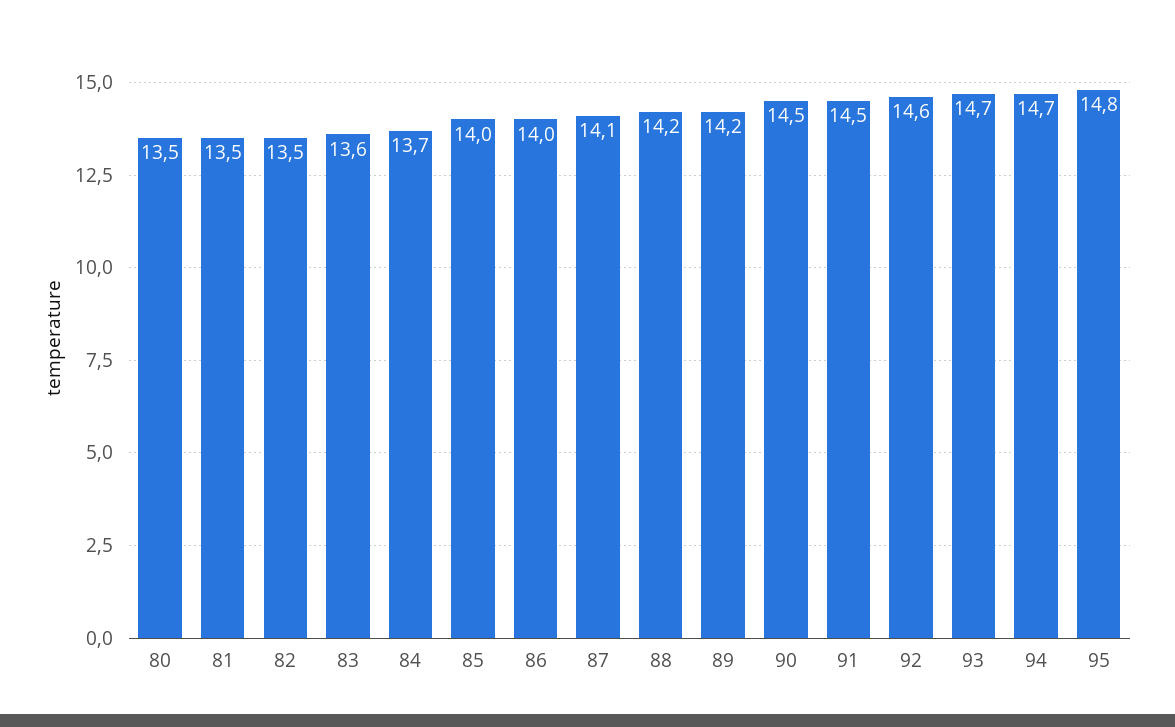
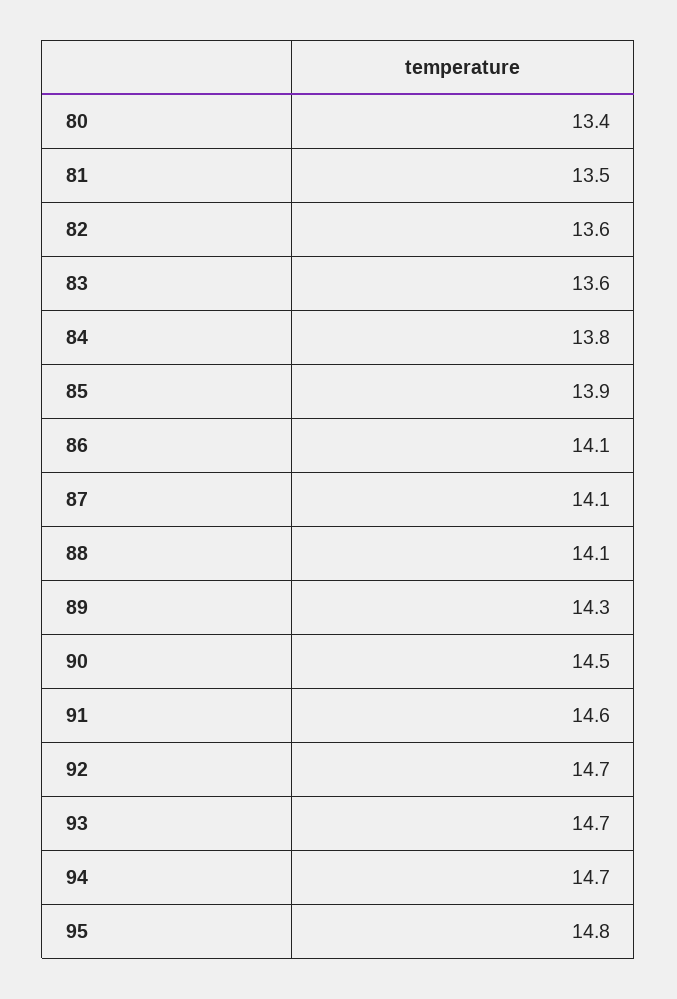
80: 13.5 -> 13.4
82: 13.5 -> 13.6
84: 13.7 -> 13.8
85: 14 -> 13.9
86: 14 -> 14.1
88: 14.2 -> 14.1
89: 14.2 -> 14.3
91: 14.5 -> 14.6
92: 14.6 -> 14.7

